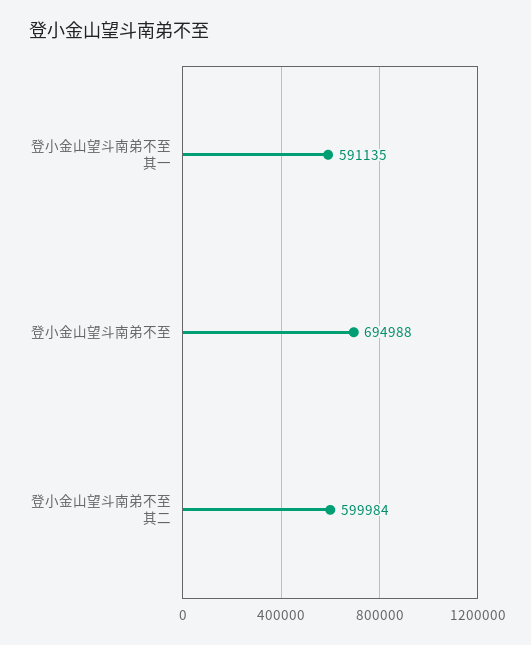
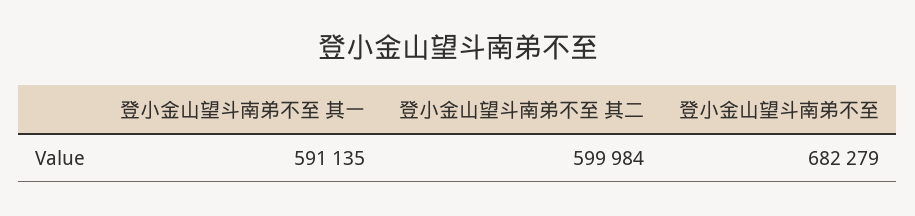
登小金山望斗南弟不至: 694988 -> 682279

